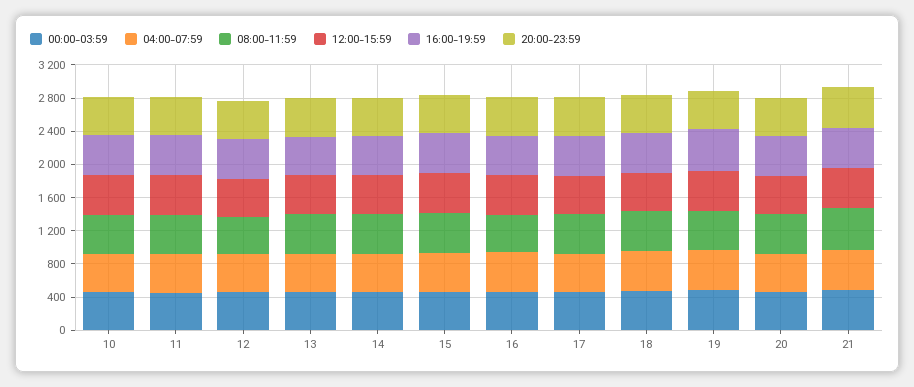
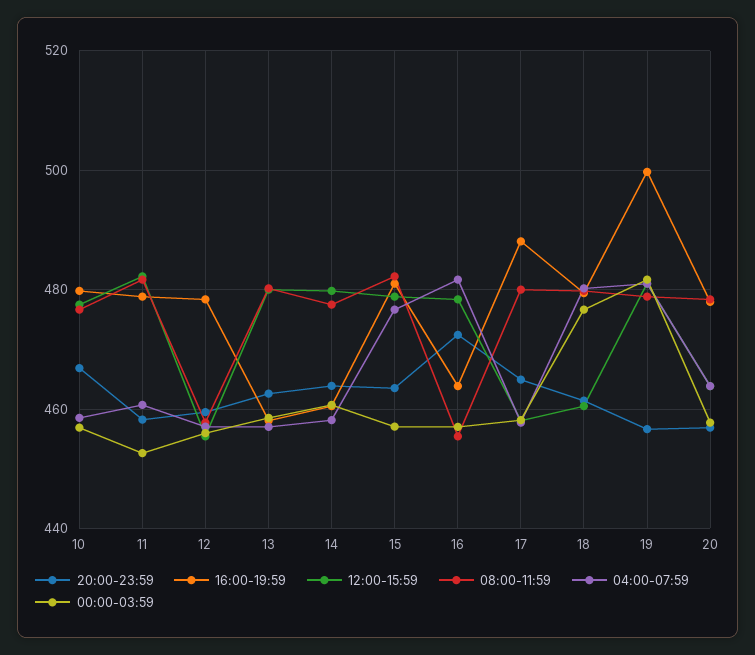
00:00-03:59, 21: 500 -> none
04:00-07:59, 21: 500 -> none
08:00-11:59, 21: 500 -> none
12:00-15:59, 21: 500 -> none
16:00-19:59, 21: 500 -> none
20:00-23:59, 21: 500 -> none

